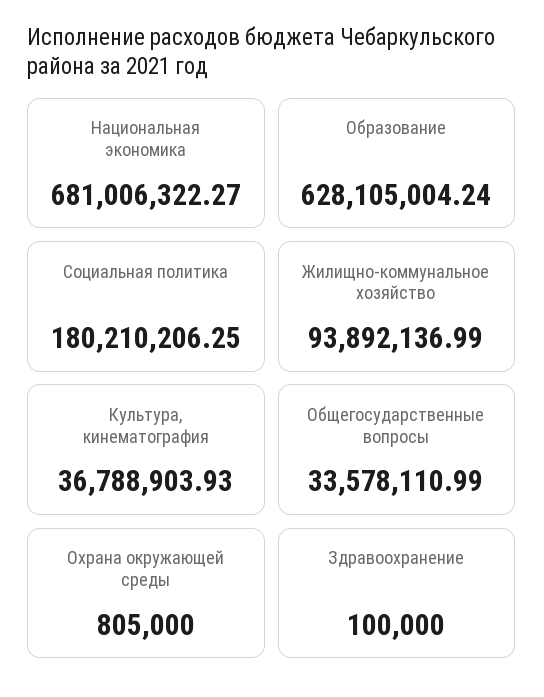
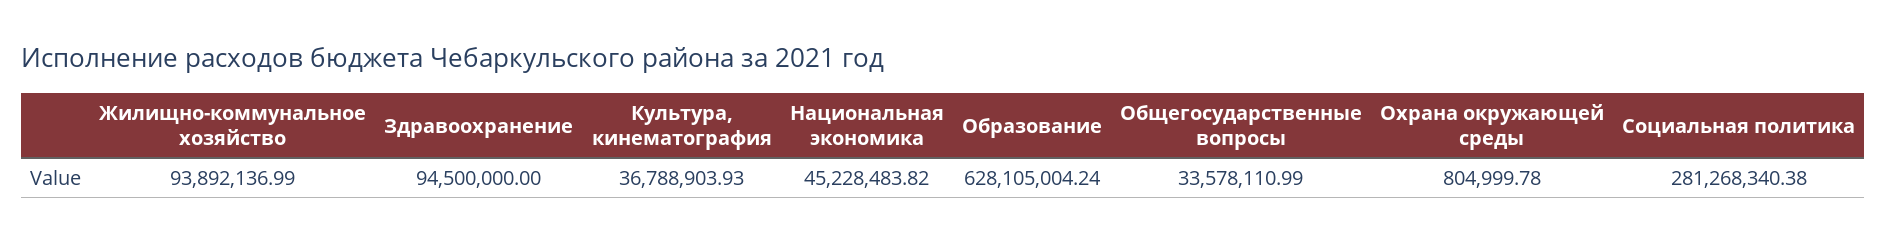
Национальная экономика: 681006322.27 -> 45228483.82
Социальная политика: 180210206.25 -> 281268340.38
Охрана окружающей среды: 805000 -> 804999.78
Здравоохранение: 100000 -> 94500000

